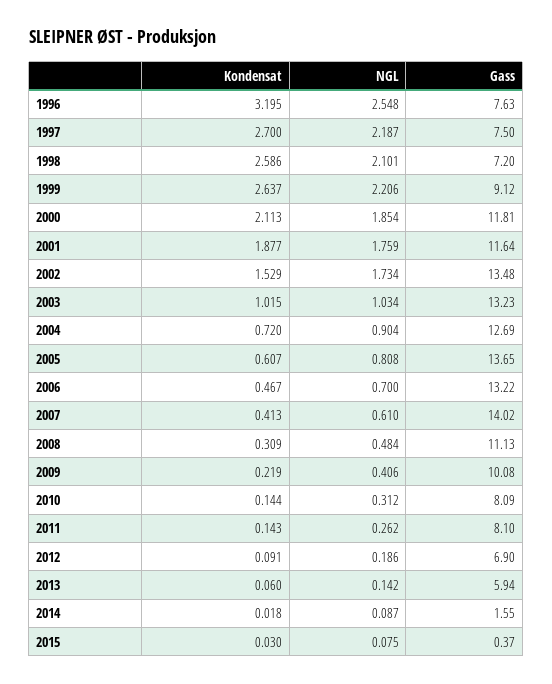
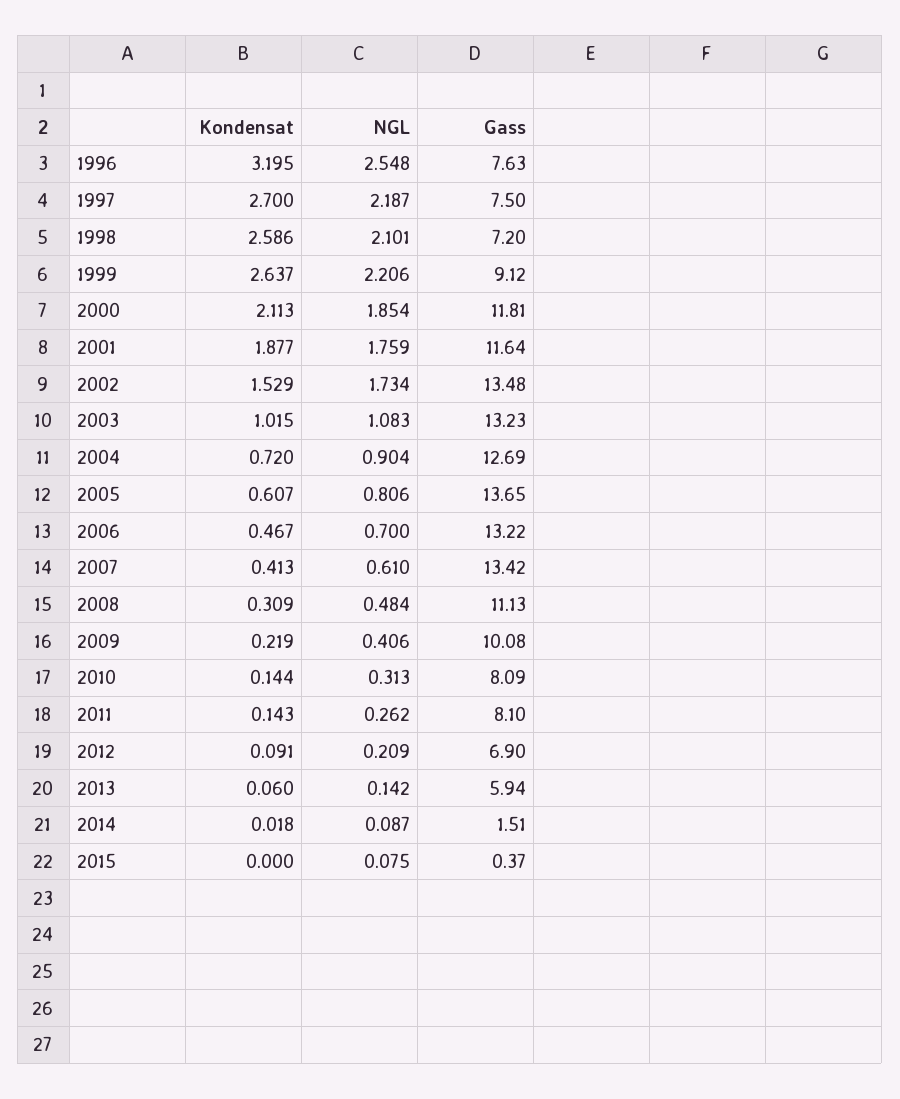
NGL, 2003: 1.034 -> 1.083
NGL, 2005: 0.808 -> 0.806
Gass, 2007: 14.02 -> 13.42
NGL, 2010: 0.312 -> 0.313
NGL, 2012: 0.186 -> 0.209
Gass, 2014: 1.55 -> 1.51
Kondensat, 2015: 0.03 -> 0

